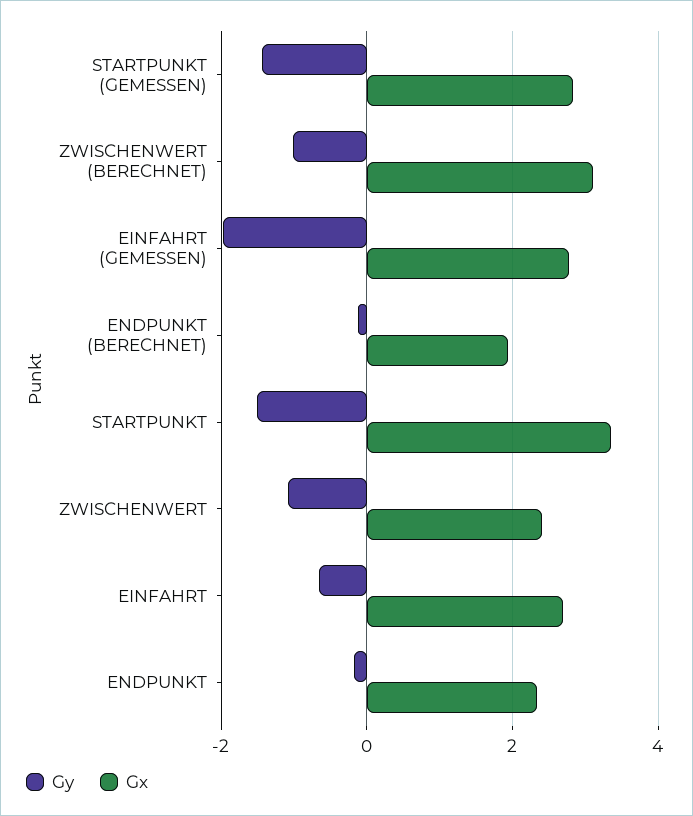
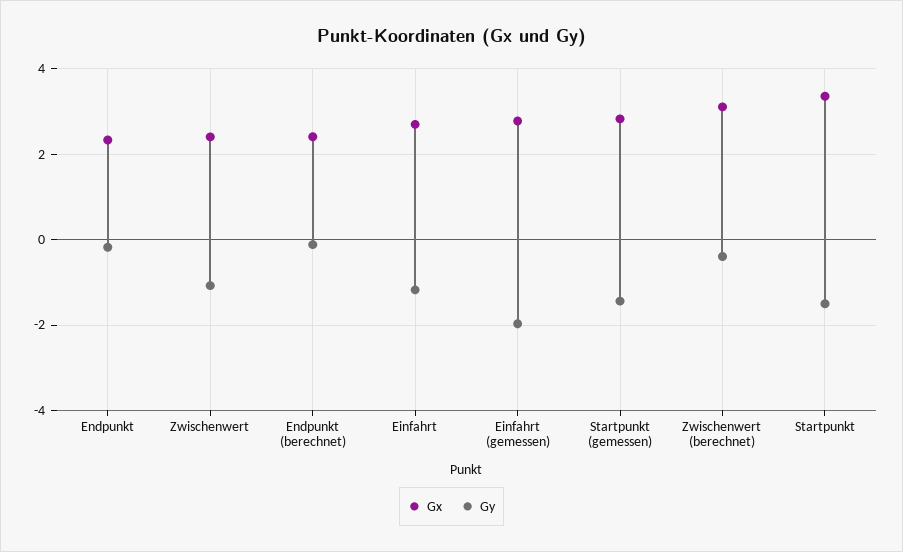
Gy, ZWISCHENWERT (BERECHNET): -1 -> -0.4
Gx, ENDPUNKT (BERECHNET): 2 -> 2.4
Gy, EINFAHRT: -0.6 -> -1.2

